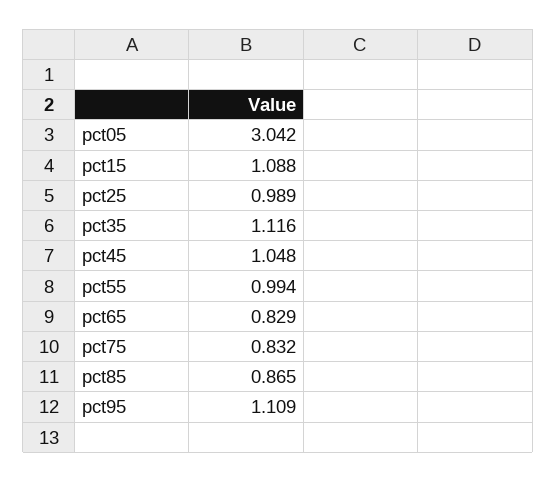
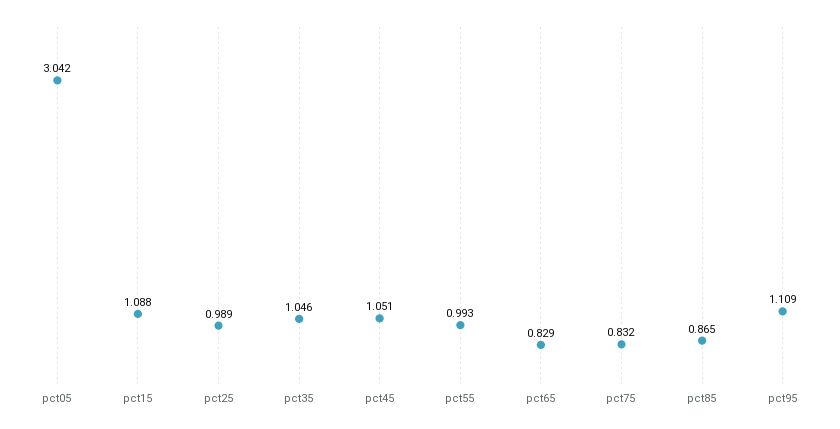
pct35: 1.116 -> 1.046
pct45: 1.048 -> 1.051
pct55: 0.994 -> 0.993

